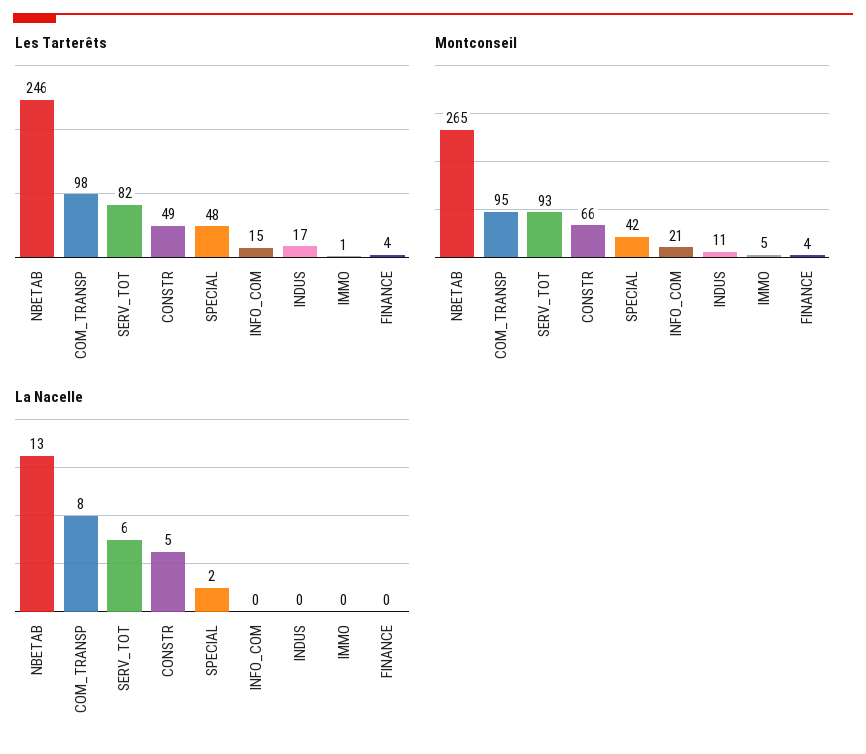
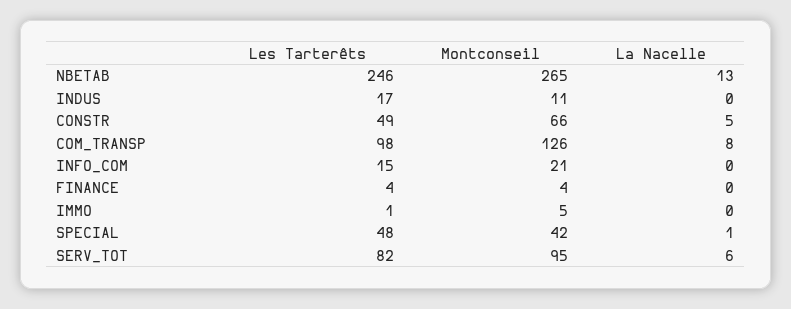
Montconseil, COM_TRANSP: 95 -> 126
Montconseil, SERV_TOT: 93 -> 95
La Nacelle, SPECIAL: 2 -> 1

